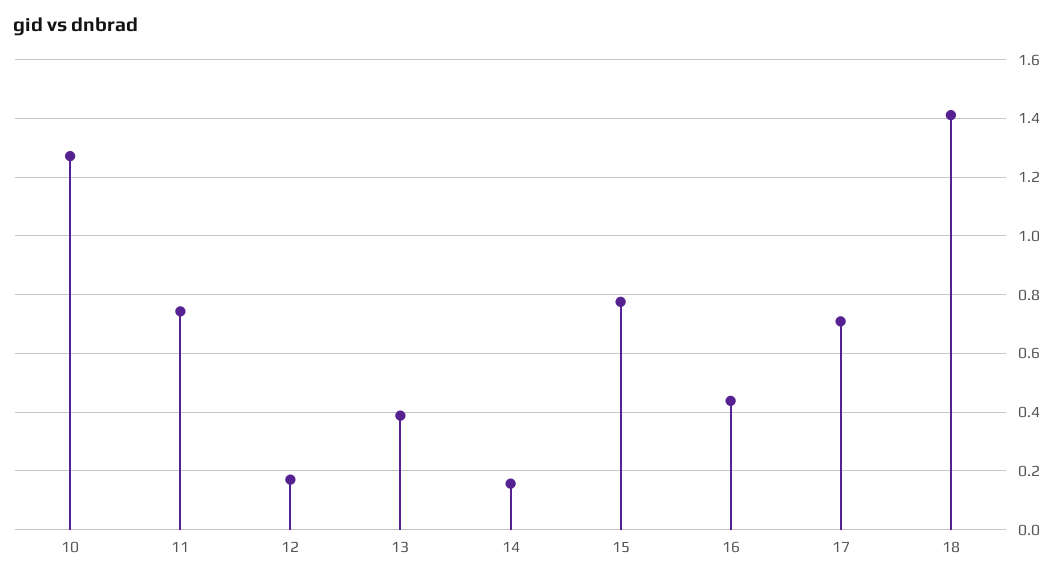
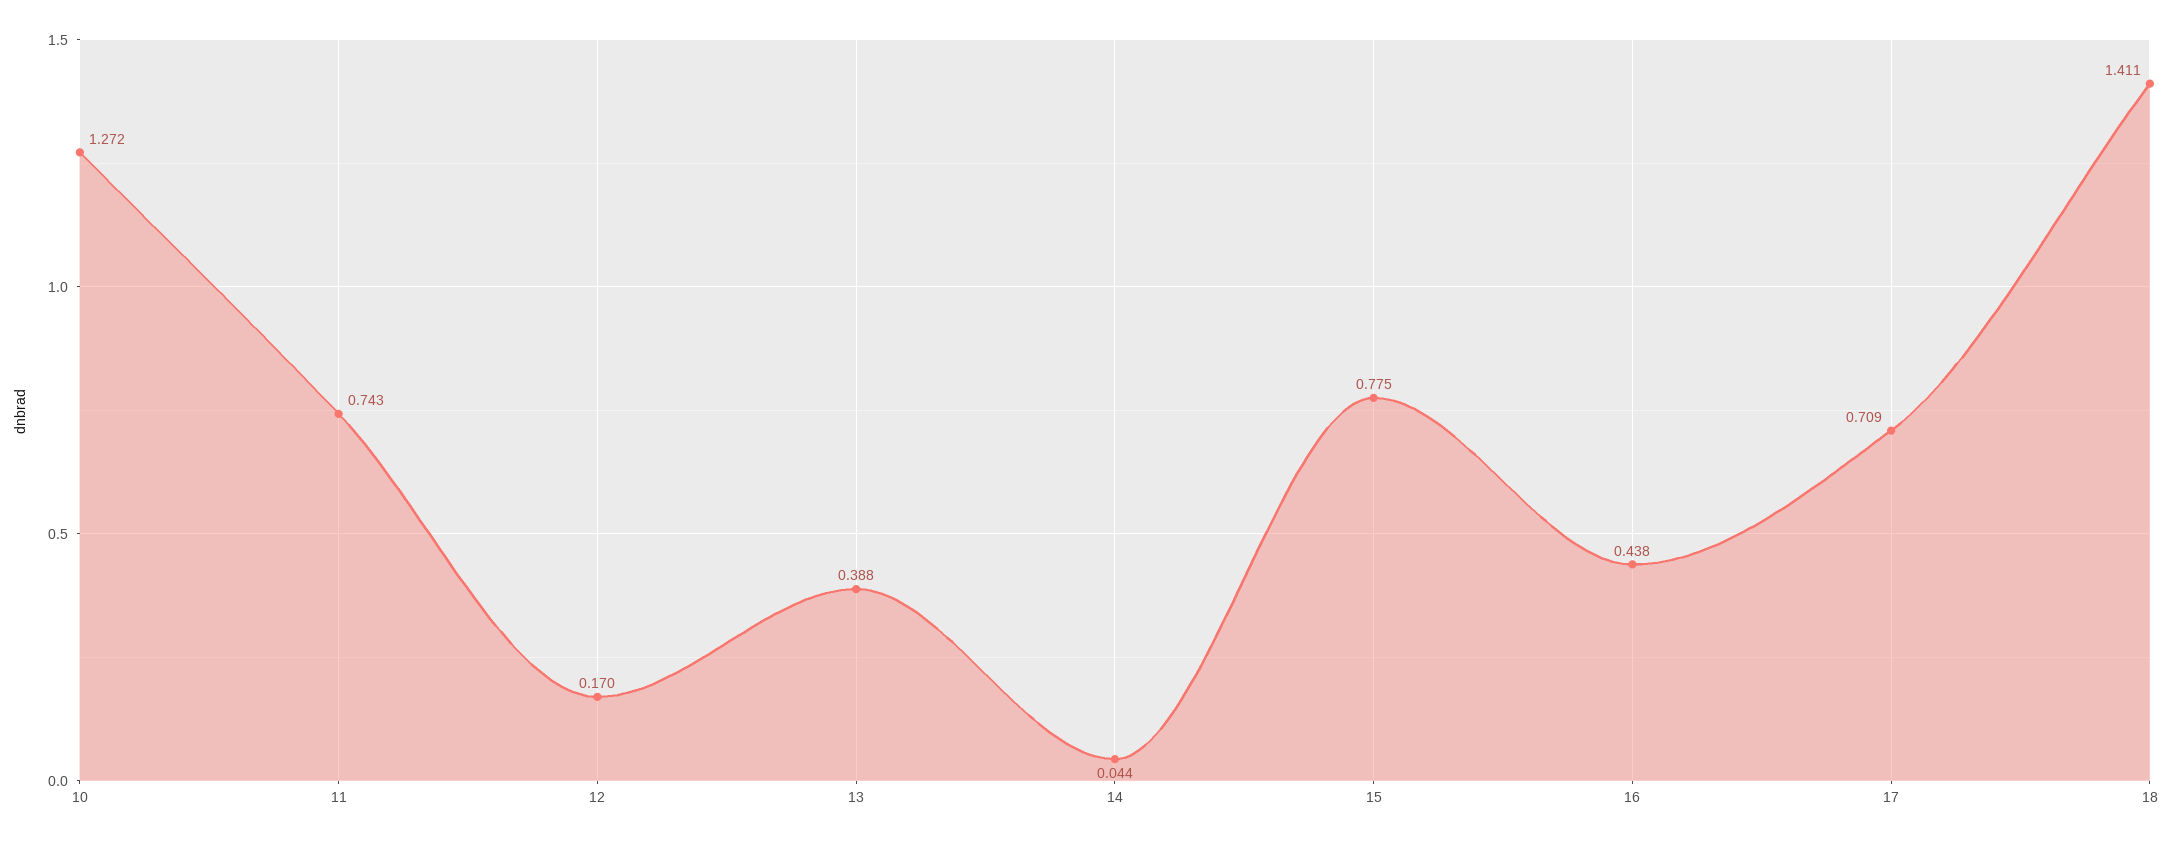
14: 0.15 -> 0.044

